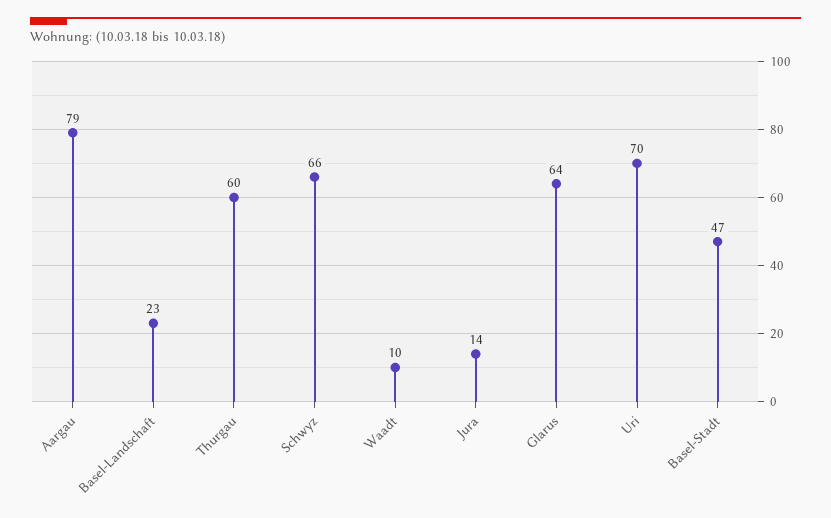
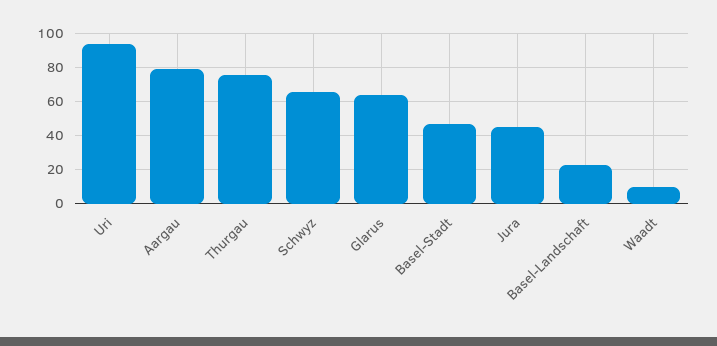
Thurgau: 60 -> 75
Jura: 14 -> 45
Uri: 70 -> 95

